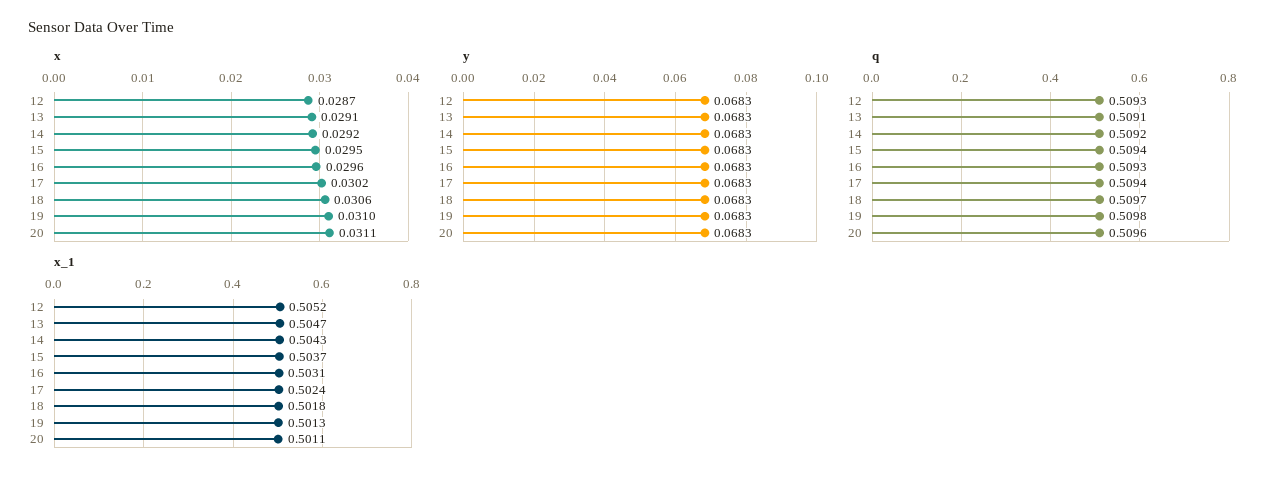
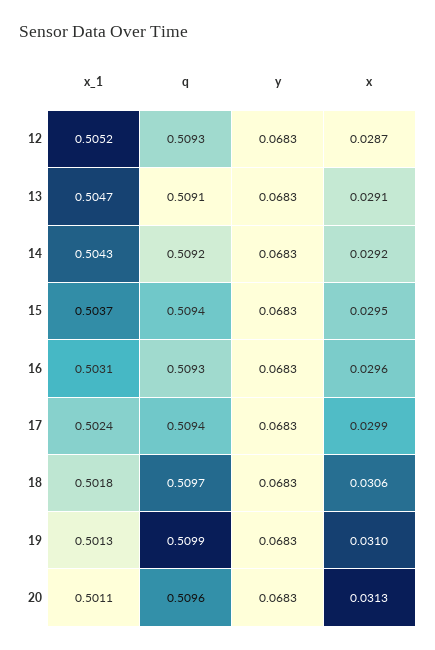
x, 17: 0.0302 -> 0.0299
x, 20: 0.0311 -> 0.0313
q, 19: 0.5098 -> 0.5099

